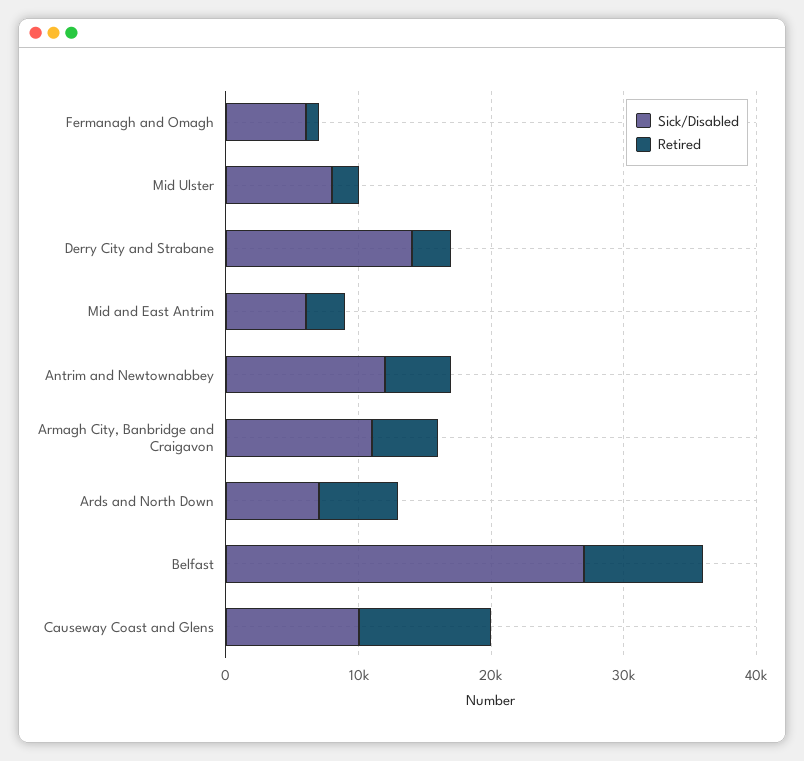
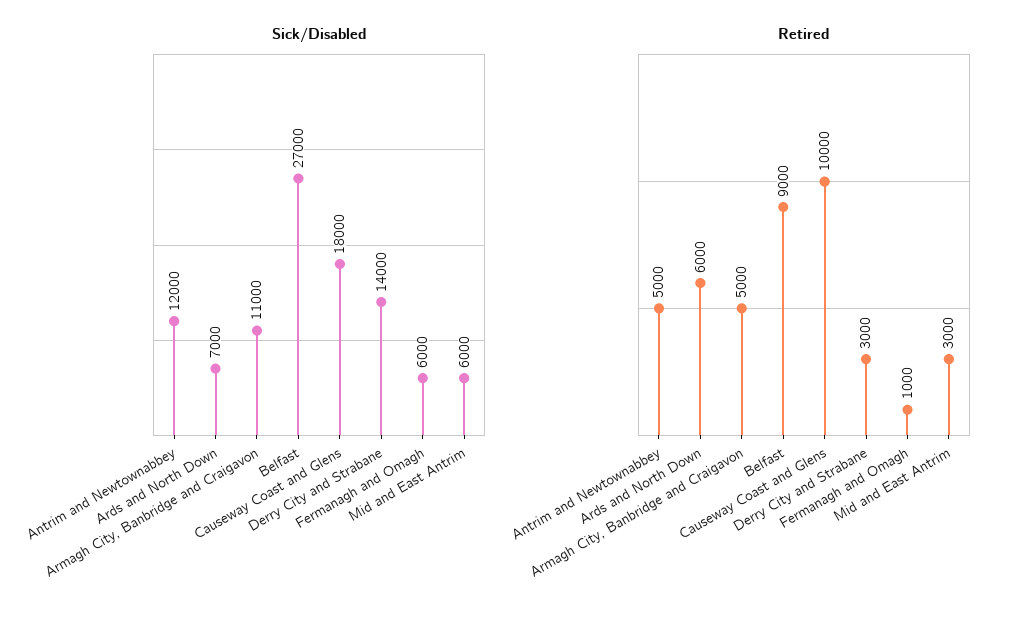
Sick/Disabled, Mid Ulster: 8000 -> none
Retired, Mid Ulster: 2000 -> none
Sick/Disabled, Causeway Coast and Glens: 10000 -> 18000

